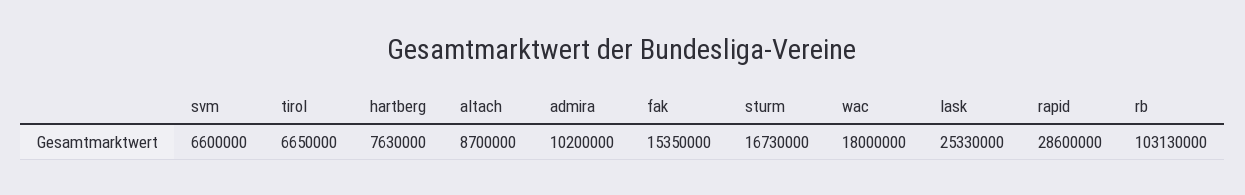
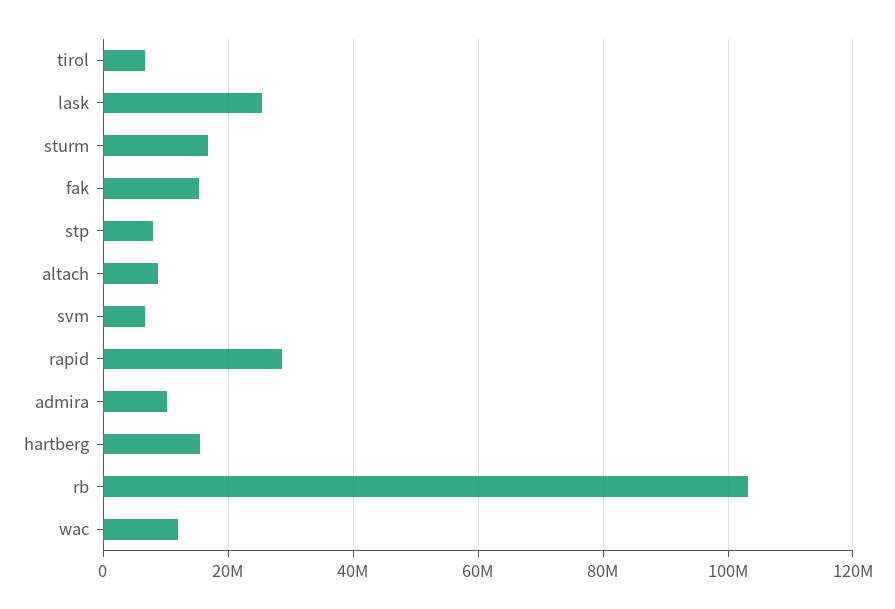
hartberg: 7630000 -> 16000000
wac: 18000000 -> 12000000
stp: none -> 8000000

